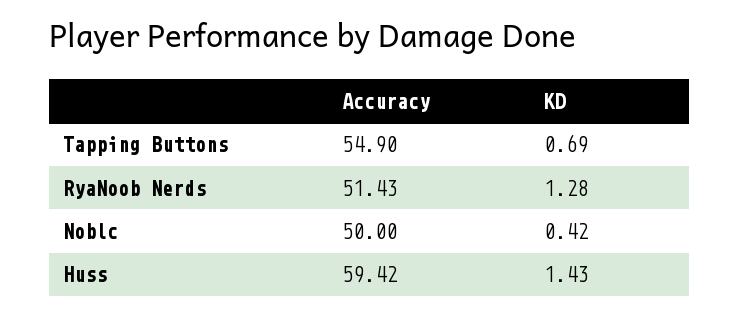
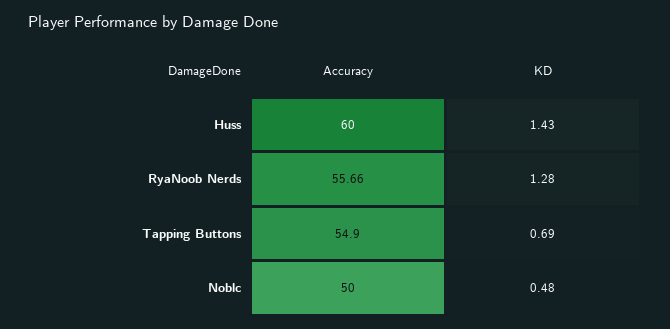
Accuracy, RyaNoob Nerds: 51.43 -> 55.66
KD, Noblc: 0.42 -> 0.48
Accuracy, Huss: 59.42 -> 60

